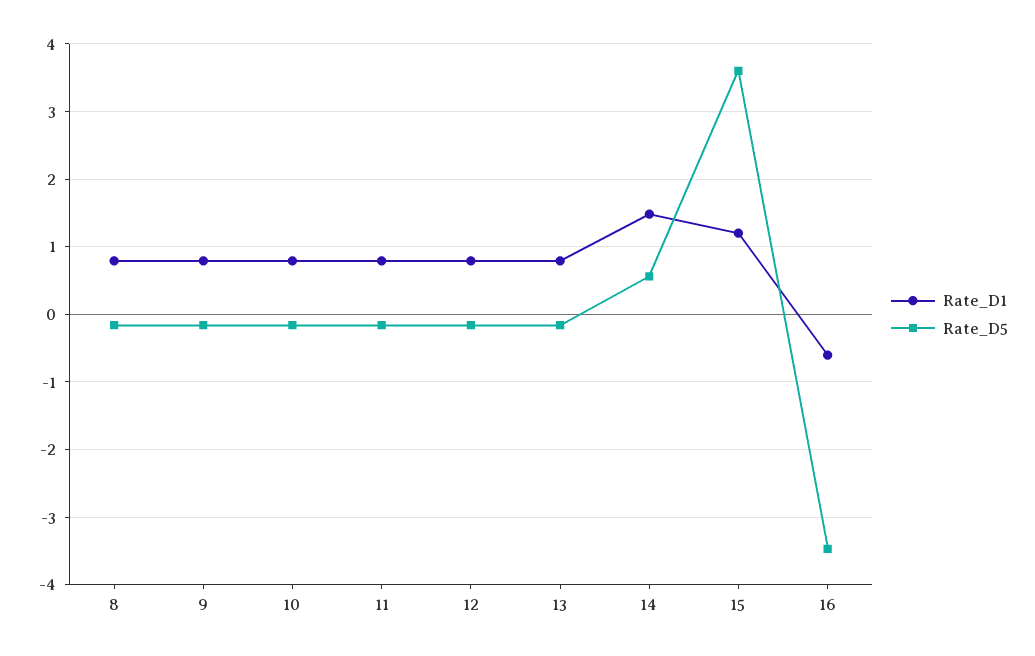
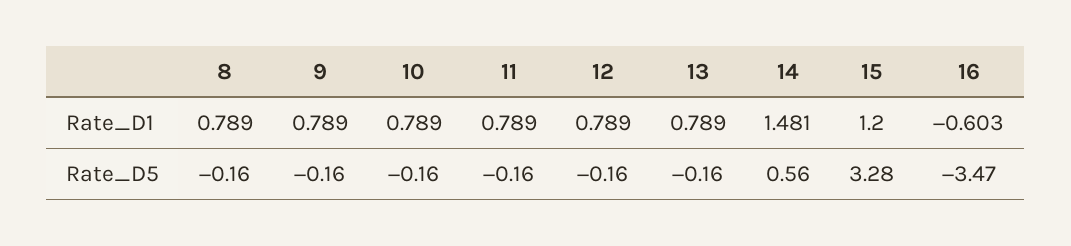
Rate_D5, 15: 3.6 -> 3.28

